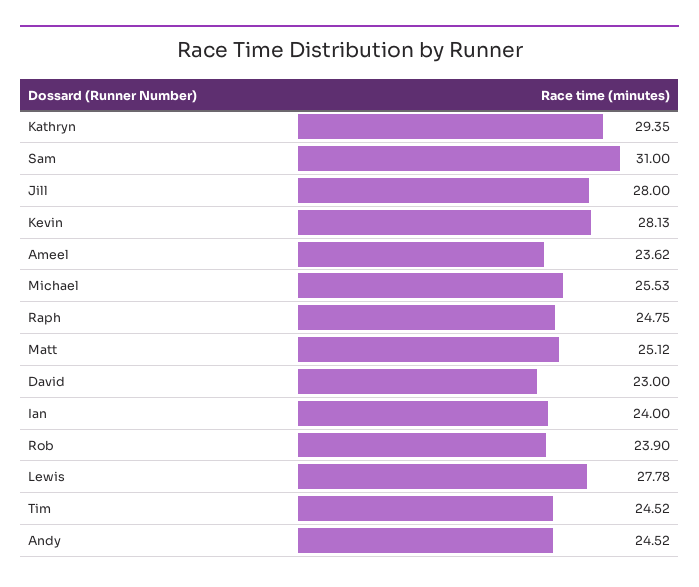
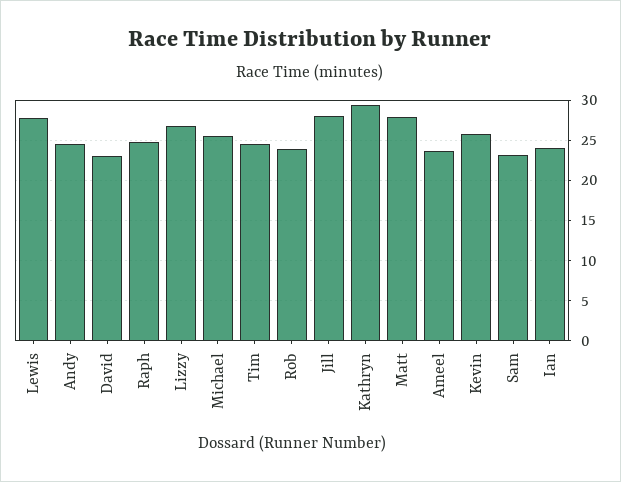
Sam: 31 -> 23
Kevin: 28.13 -> 26
Matt: 25.12 -> 28
Lizzy: none -> 27

